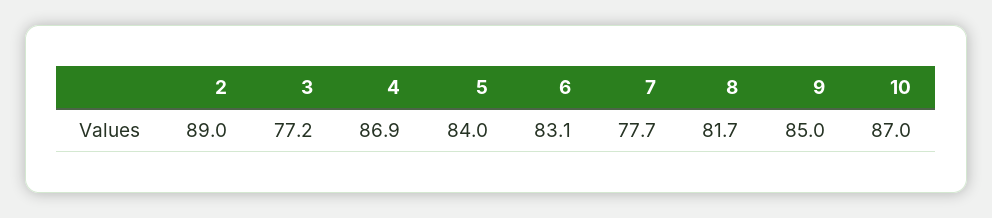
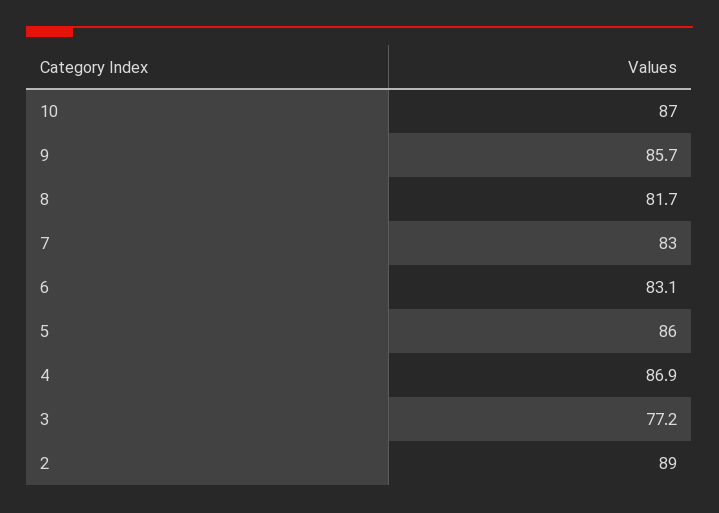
5: 84 -> 86
7: 77.7 -> 83
9: 85 -> 85.7

